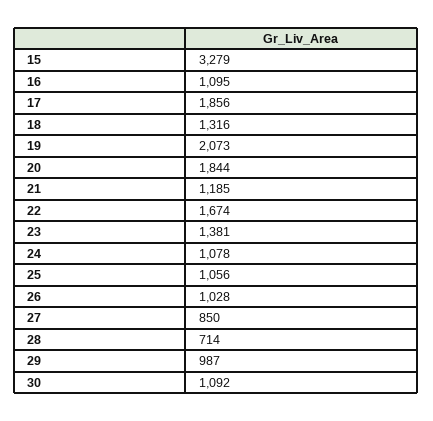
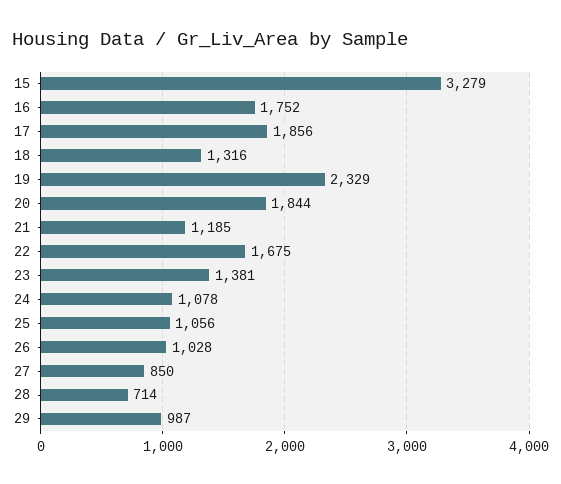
16: 1095 -> 1752
19: 2073 -> 2329
22: 1674 -> 1675
30: 1092 -> none

